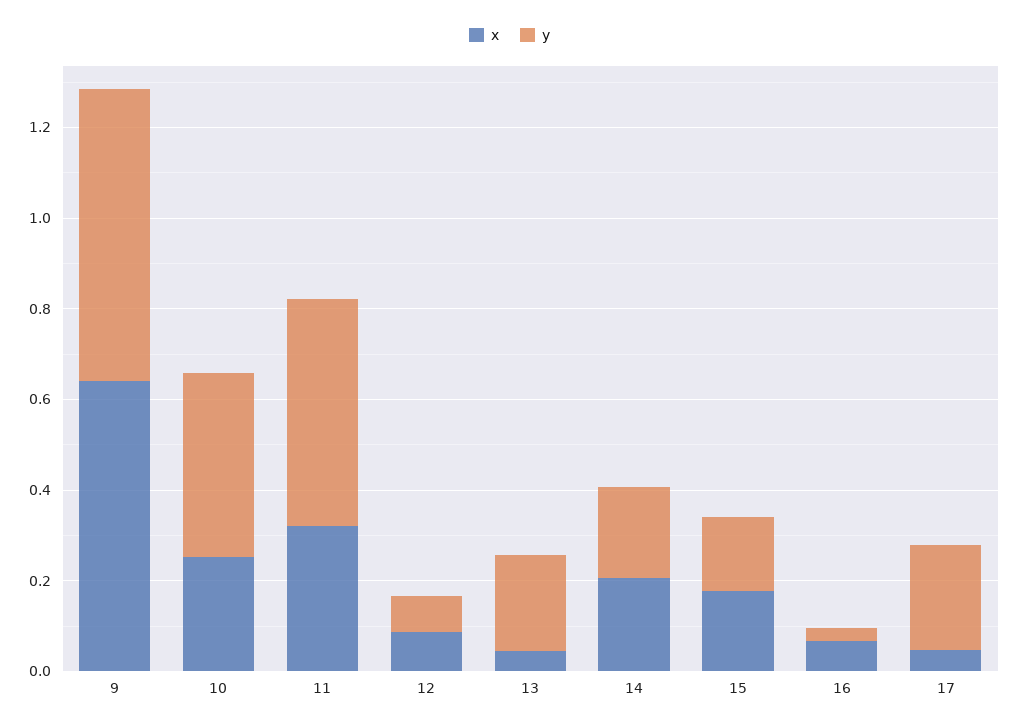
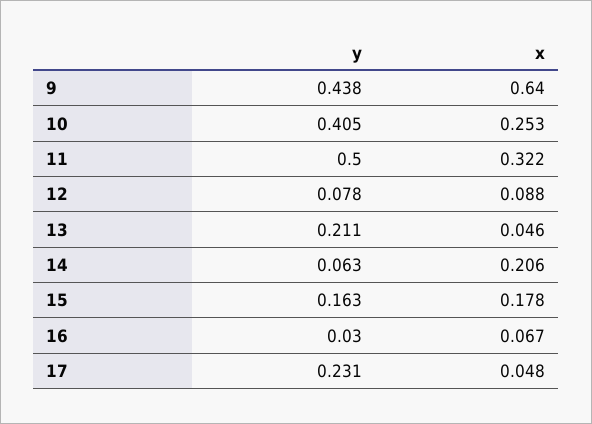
y, 9: 0.65 -> 0.438
y, 14: 0.2 -> 0.063

